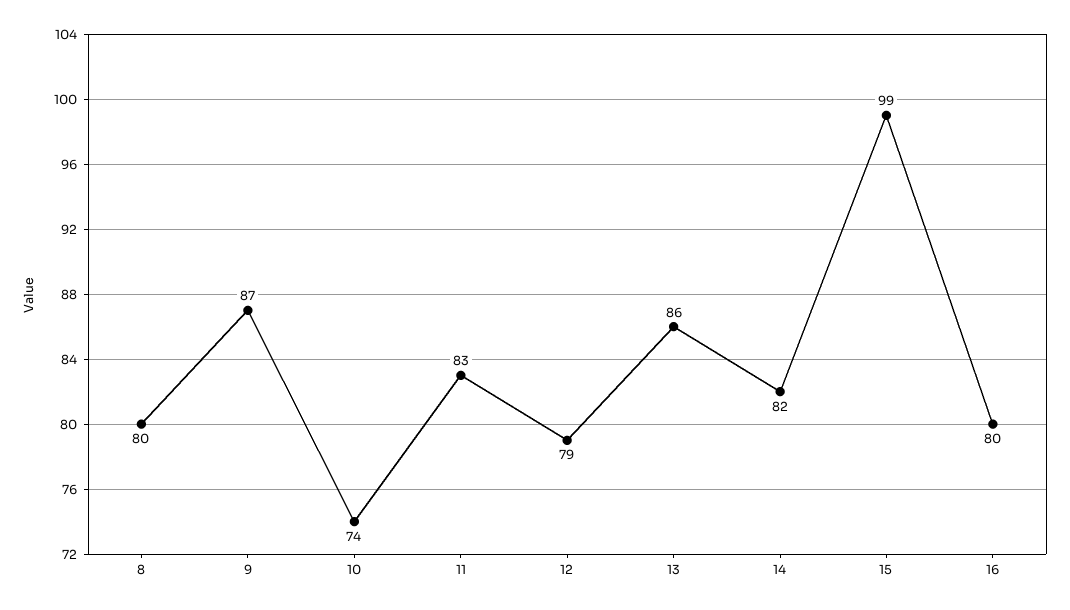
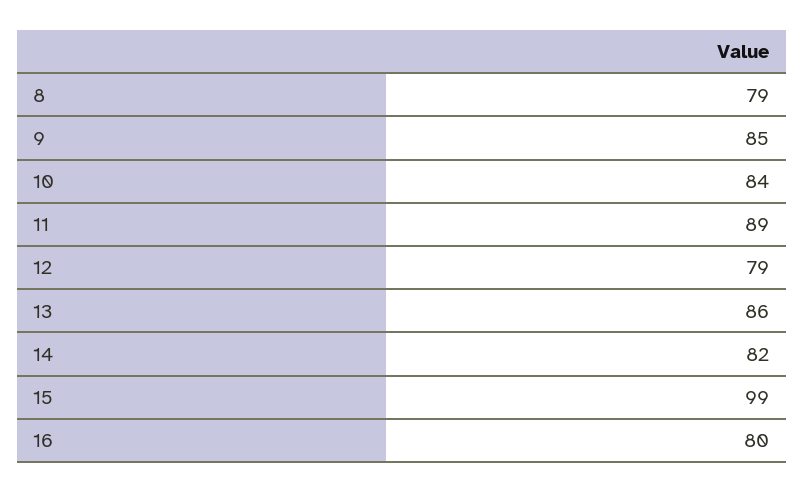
8: 80 -> 79
9: 87 -> 85
10: 74 -> 84
11: 83 -> 89

